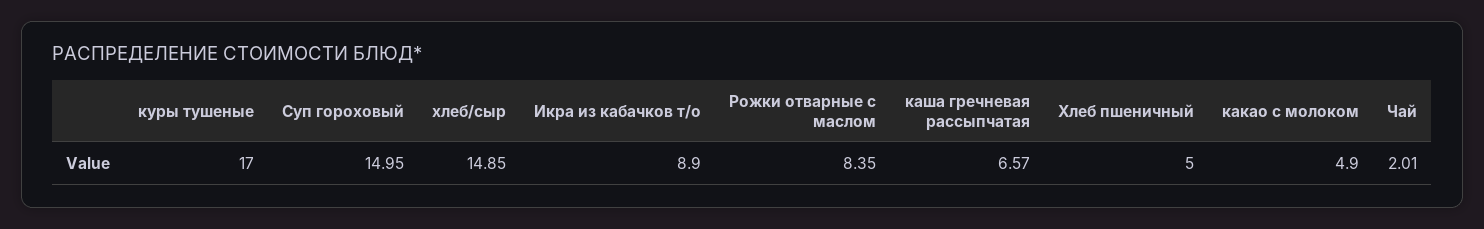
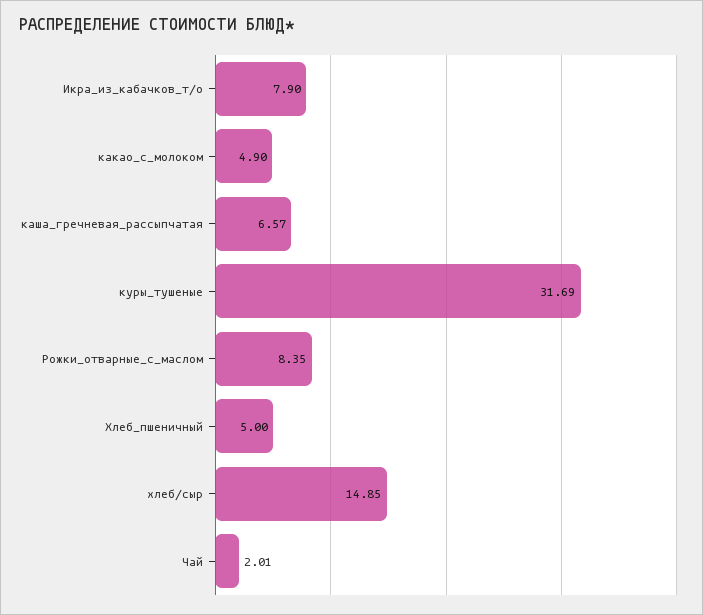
куры тушеные: 17 -> 31.69
Суп гороховый: 14.95 -> none
Икра из кабачков т/о: 8.9 -> 7.9

